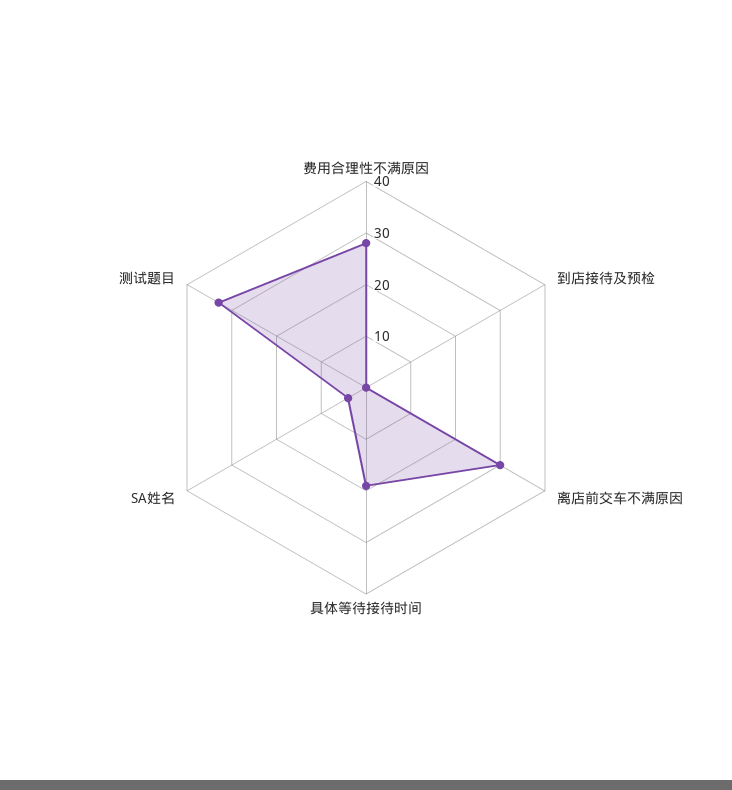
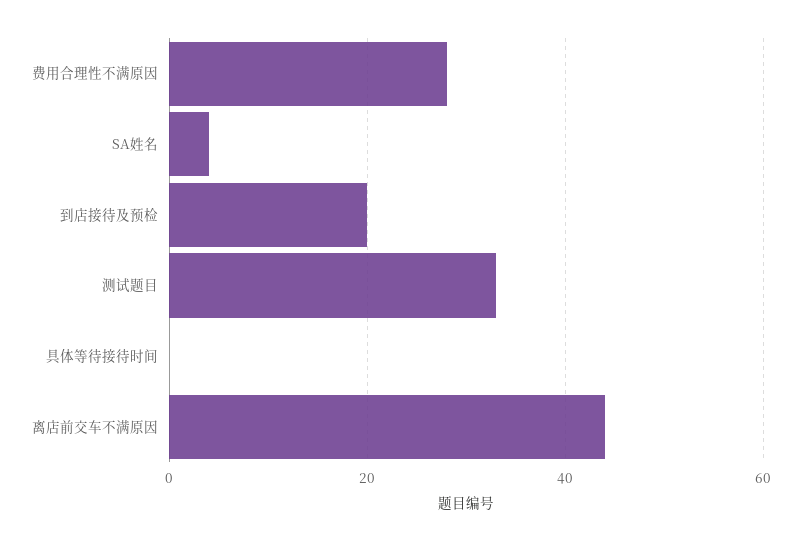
到店接待及预检: 0 -> 20
离店前交车不满原因: 30 -> 45
具体等待接待时间: 20 -> 0

